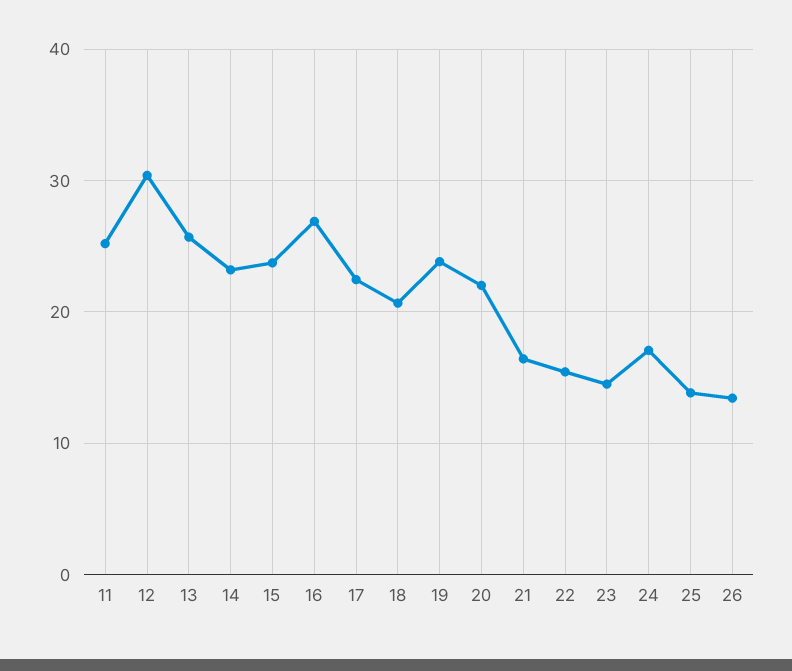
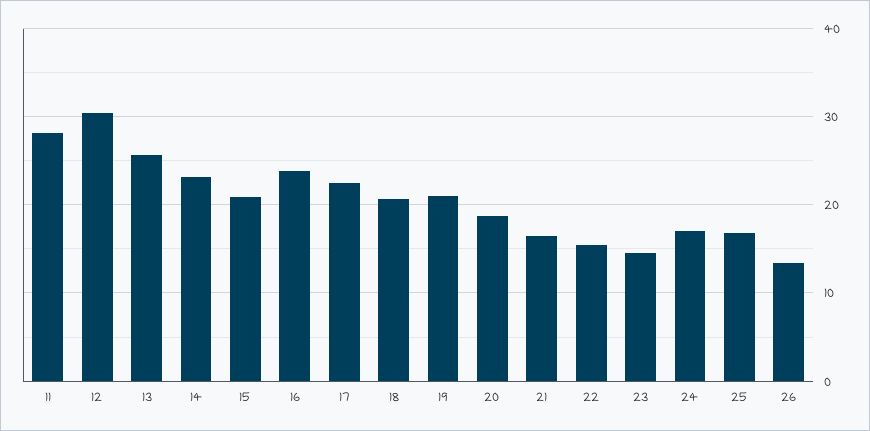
11: 25 -> 28
15: 24 -> 21
16: 27 -> 24
19: 24 -> 21
20: 22 -> 19
25: 14 -> 17

